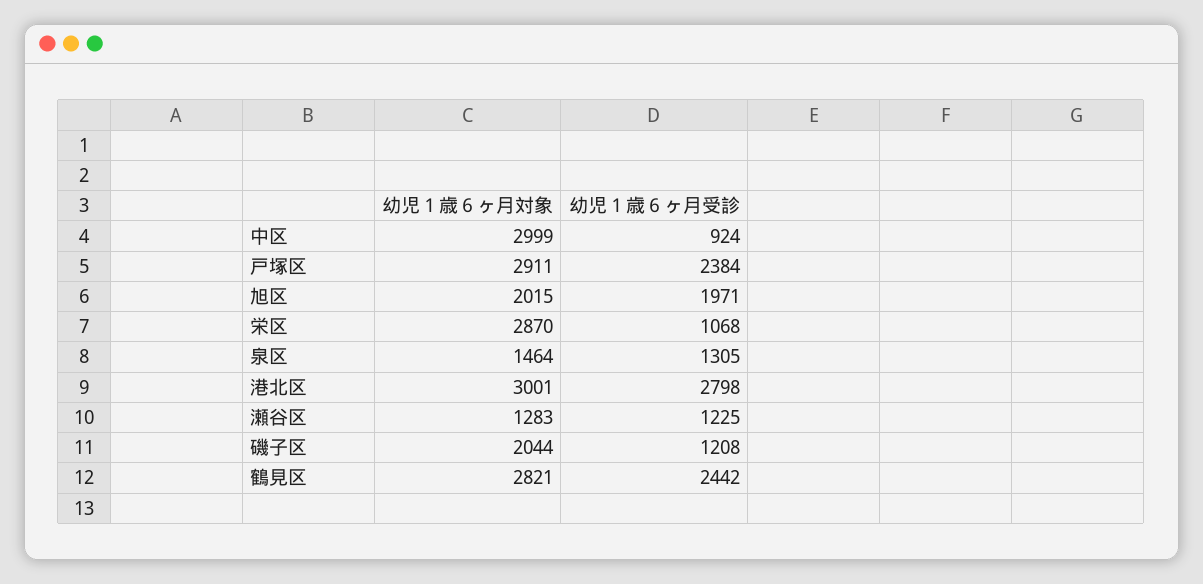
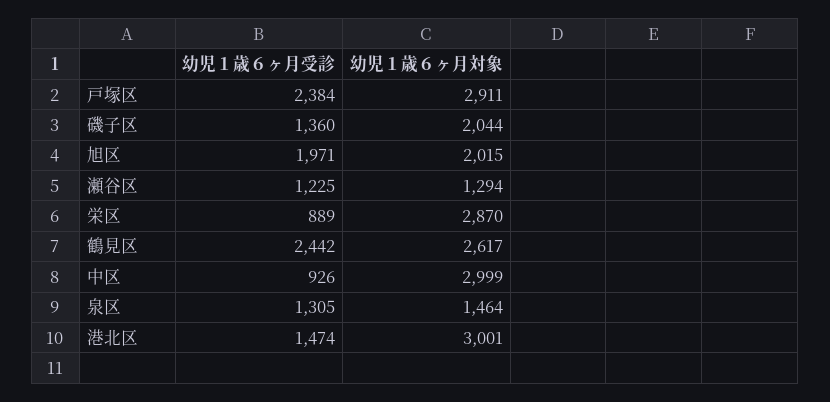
幼児１歳６ヶ月受診, 中区: 924 -> 926
幼児１歳６ヶ月受診, 栄区: 1068 -> 889
幼児１歳６ヶ月受診, 港北区: 2798 -> 1474
幼児１歳６ヶ月対象, 瀬谷区: 1283 -> 1294
幼児１歳６ヶ月受診, 磯子区: 1208 -> 1360
幼児１歳６ヶ月対象, 鶴見区: 2821 -> 2617

